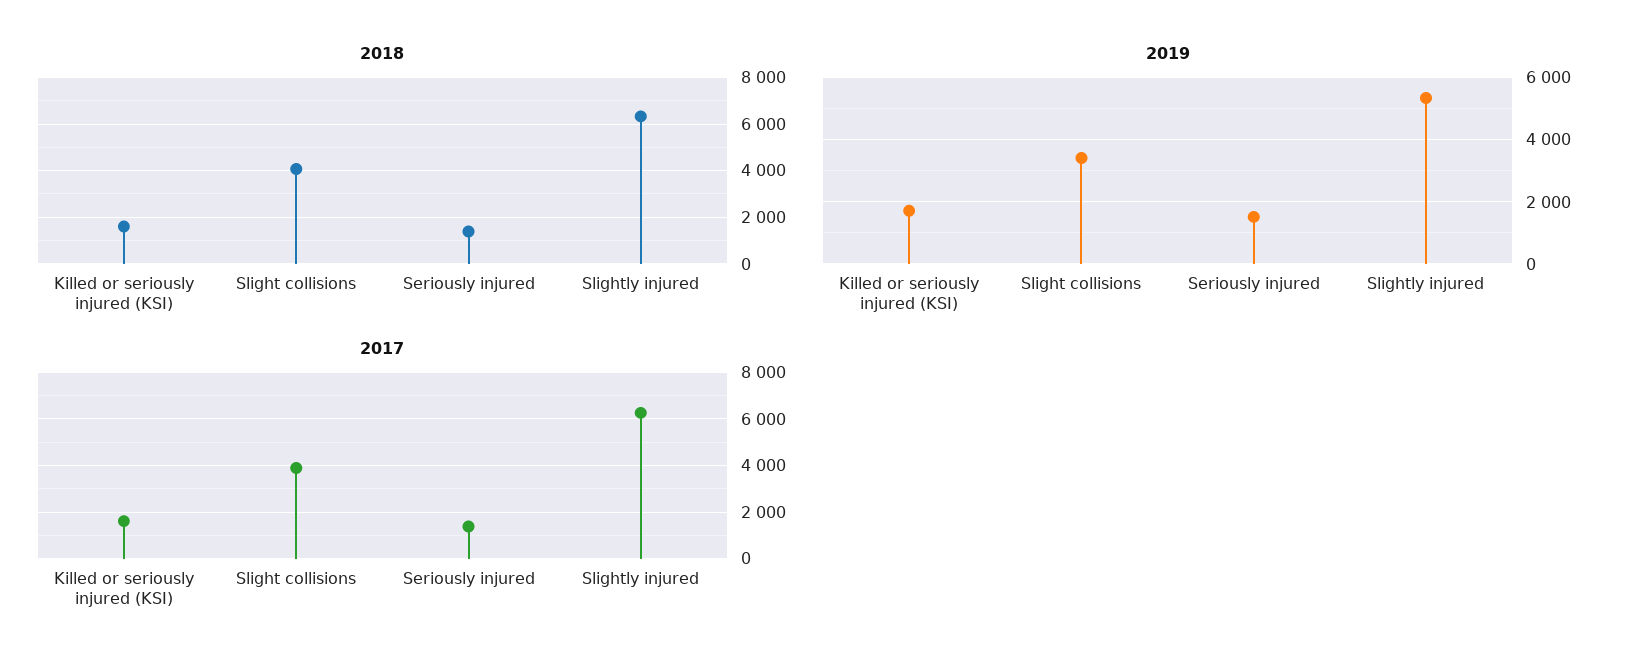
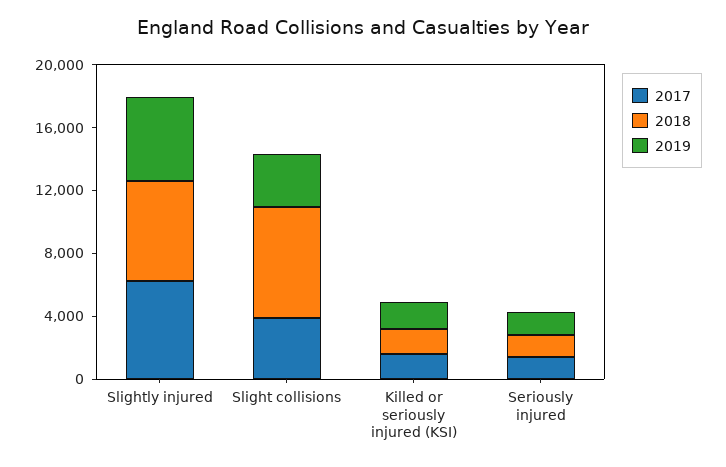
2018, Slight collisions: 4000 -> 7000

